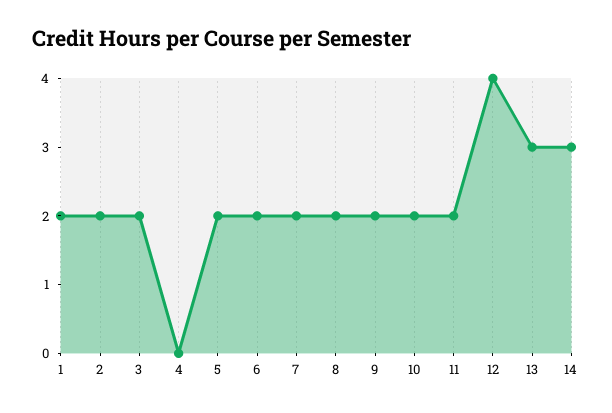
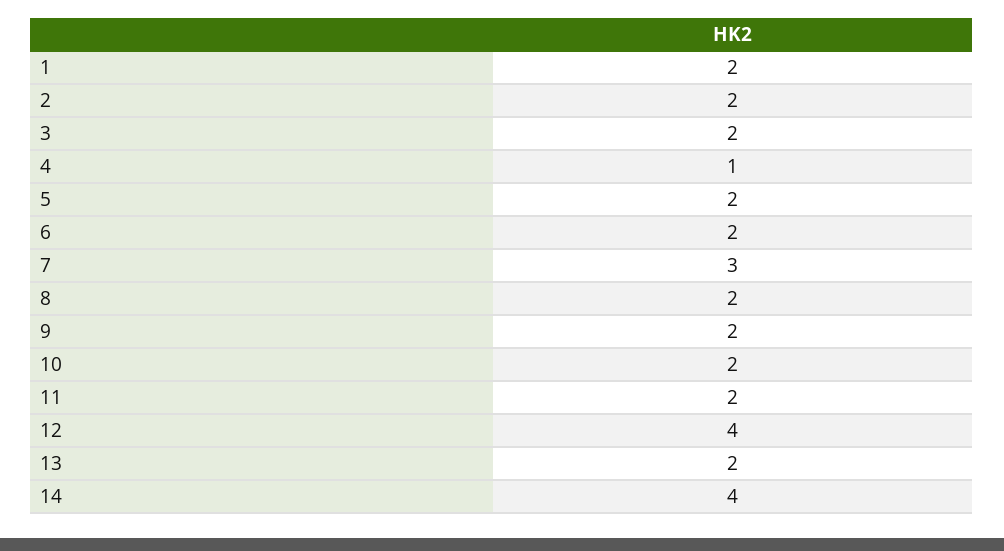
4: 0 -> 1
7: 2 -> 3
13: 3 -> 2
14: 3 -> 4

